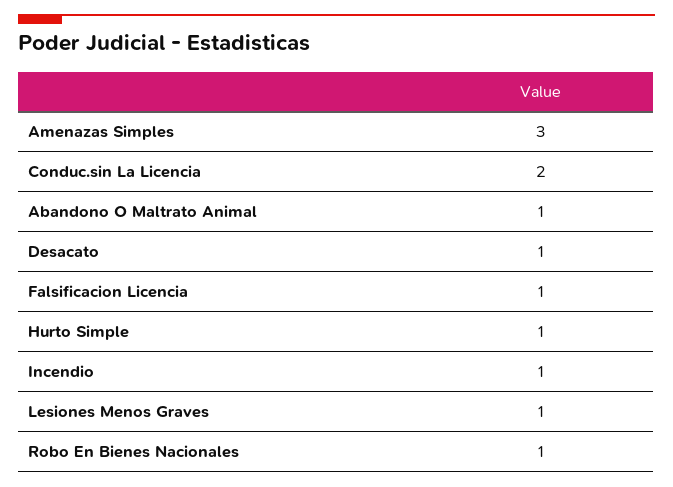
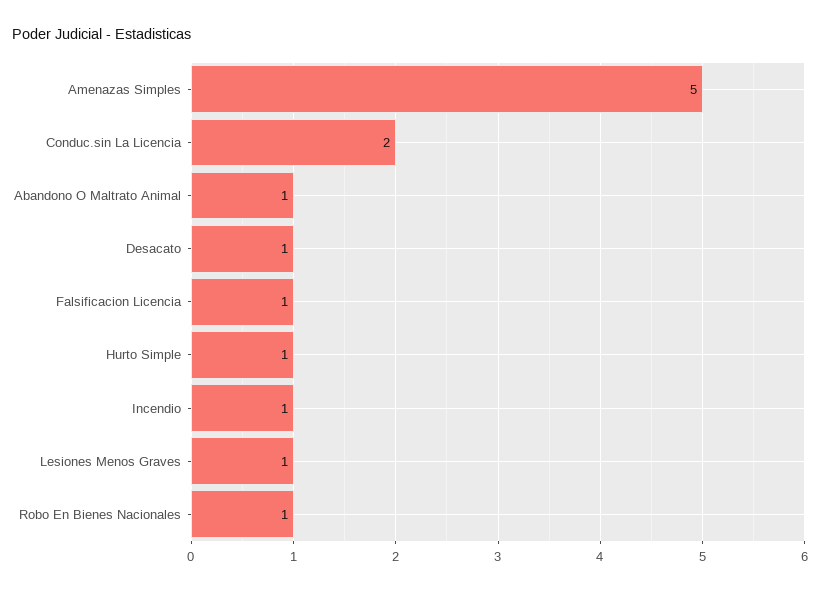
Amenazas Simples: 3 -> 5

